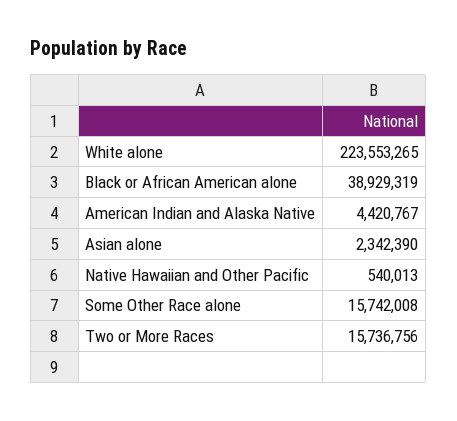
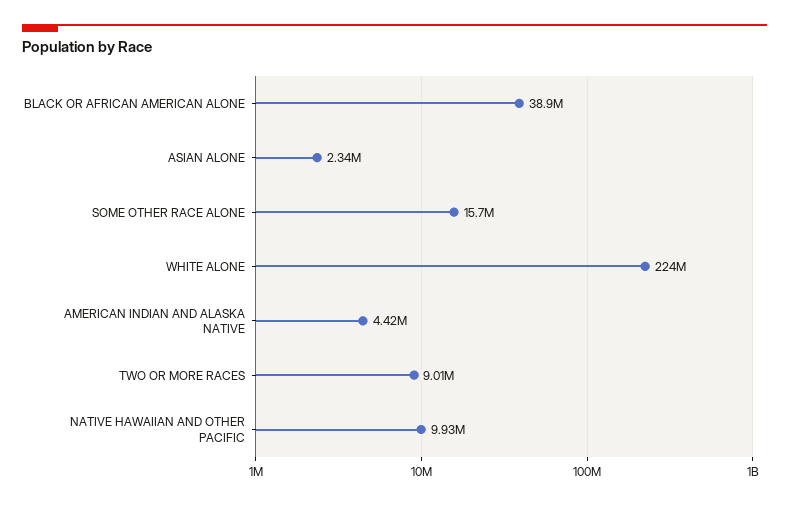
Native Hawaiian and Other Pacific: 540013 -> 9930000
Two or More Races: 15736756 -> 9010000

